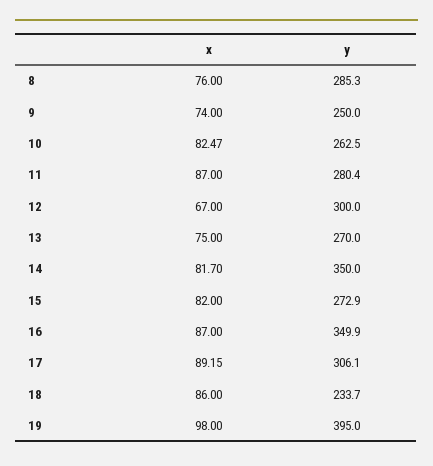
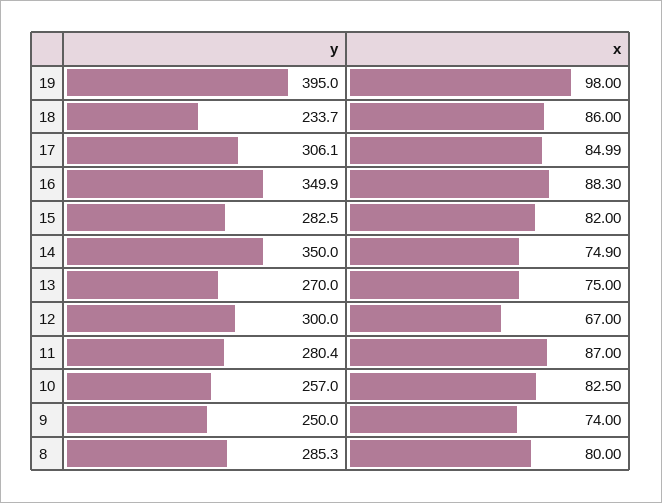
x, 8: 76 -> 80
x, 10: 82.47 -> 82.5
y, 10: 262.5 -> 257
x, 14: 81.7 -> 74.9
y, 15: 272.9 -> 282.5
x, 16: 87 -> 88.3
x, 17: 89.15 -> 84.99

